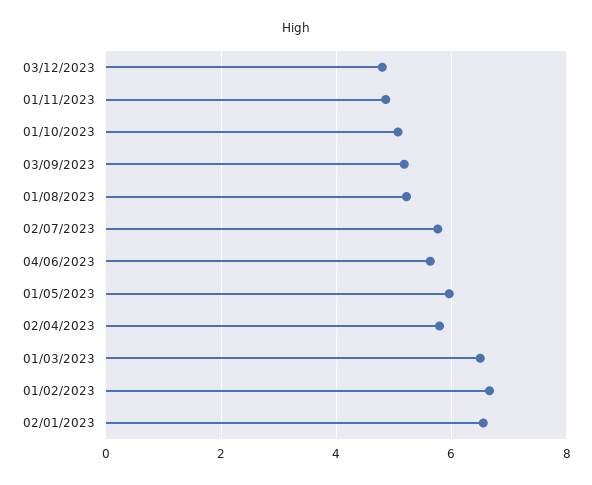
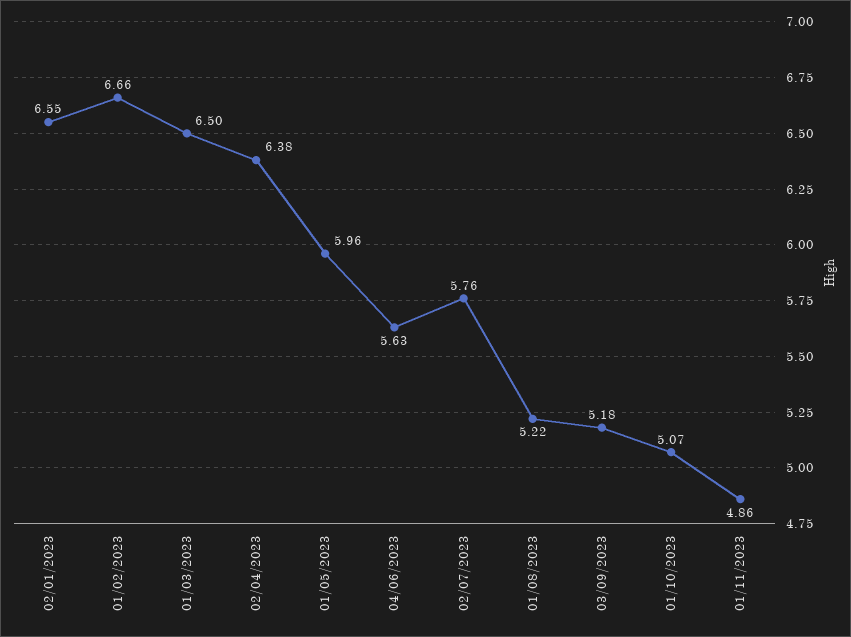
03/12/2023: 4.8 -> none
02/04/2023: 5.8 -> 6.38

